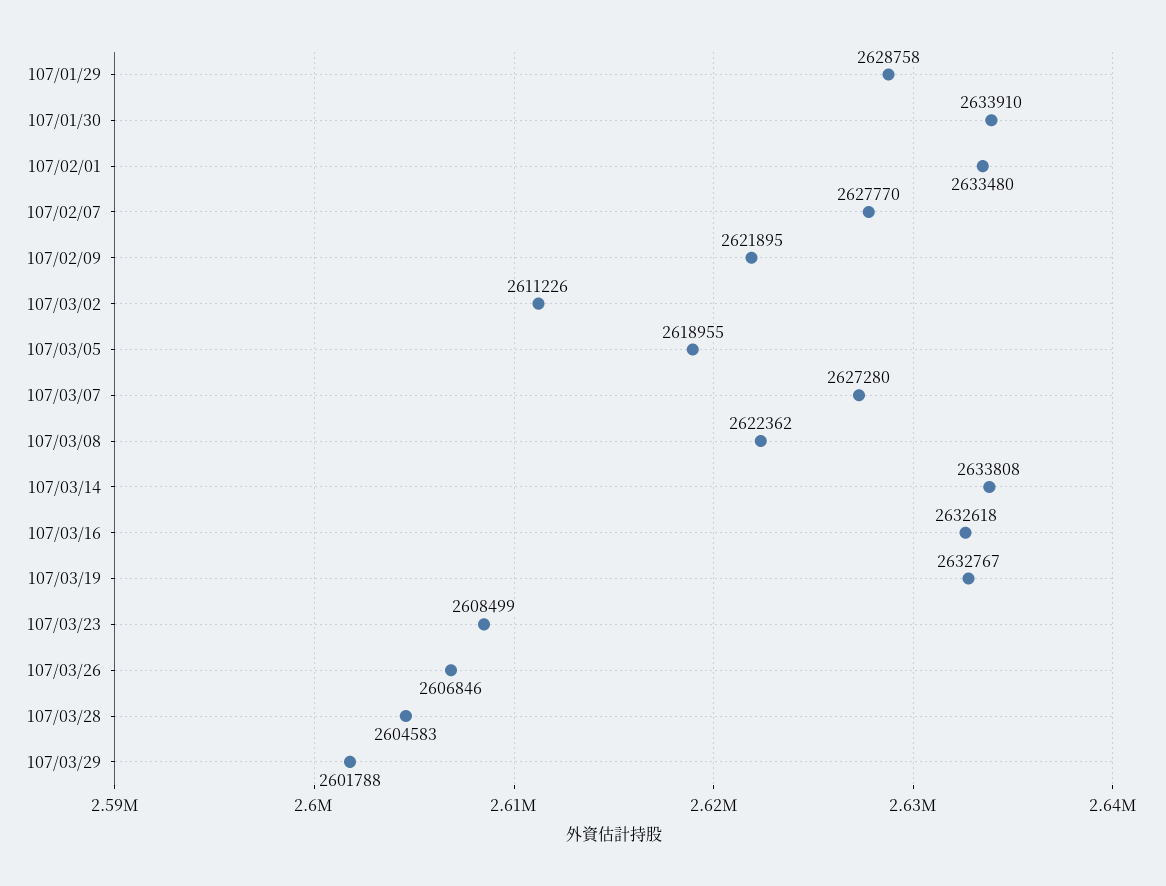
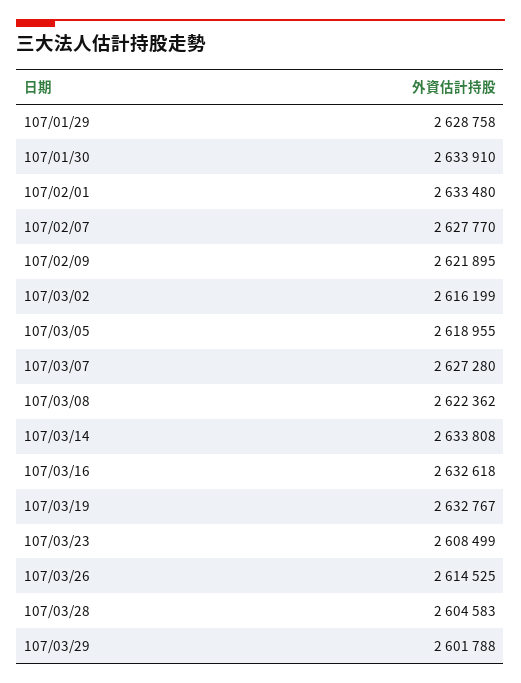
107/03/02: 2611226 -> 2616199
107/03/26: 2606846 -> 2614525

